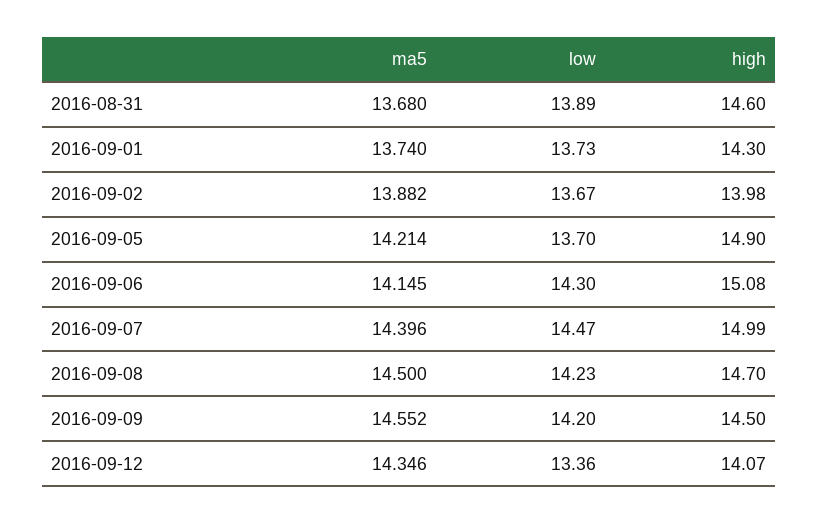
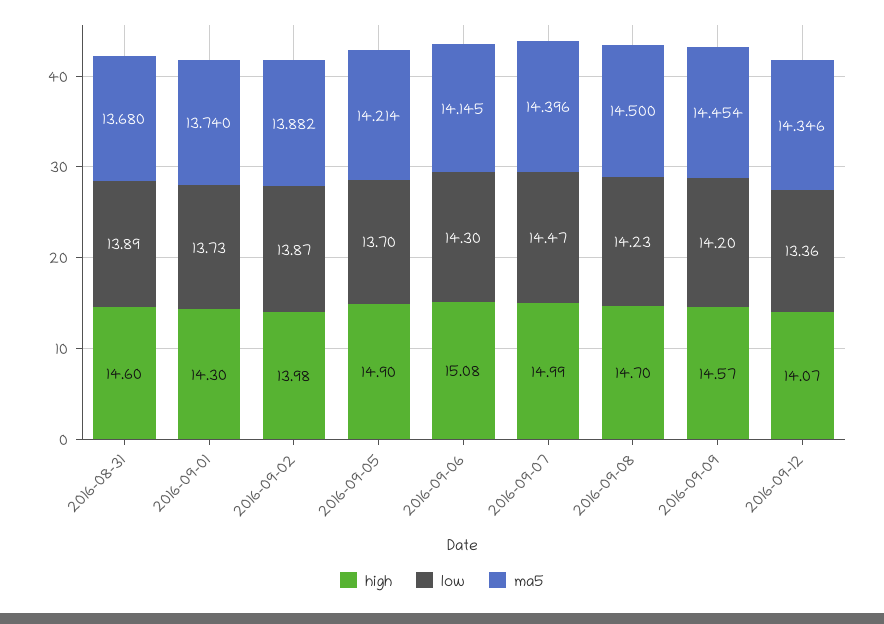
low, 2016-09-02: 13.67 -> 13.87
ma5, 2016-09-09: 14.552 -> 14.454
high, 2016-09-09: 14.5 -> 14.57

